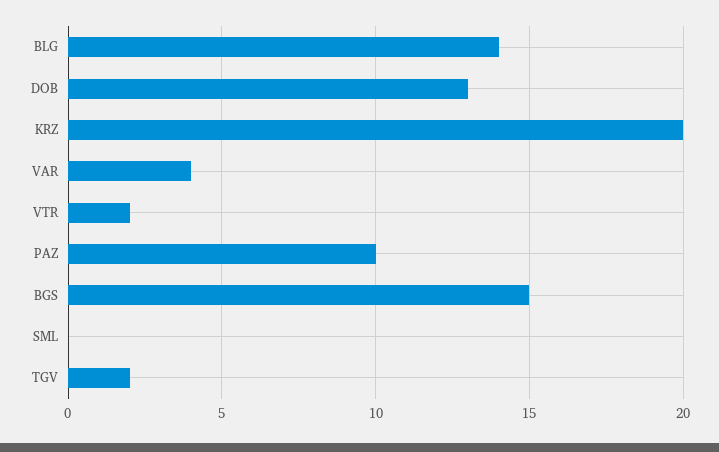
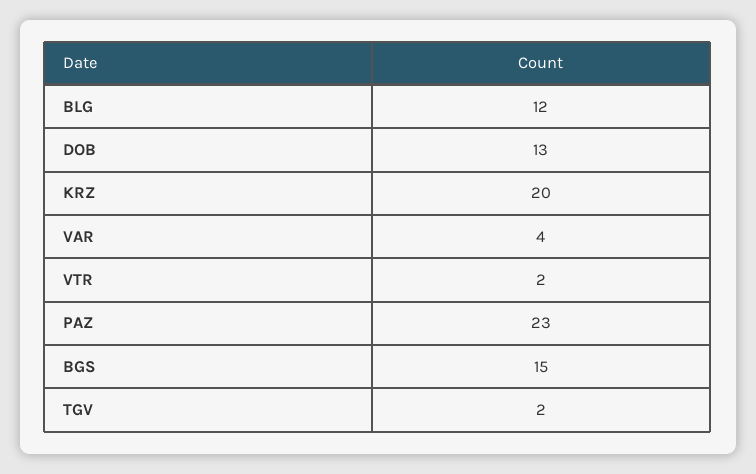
BLG: 14 -> 12
PAZ: 10 -> 23
SML: 0 -> none

